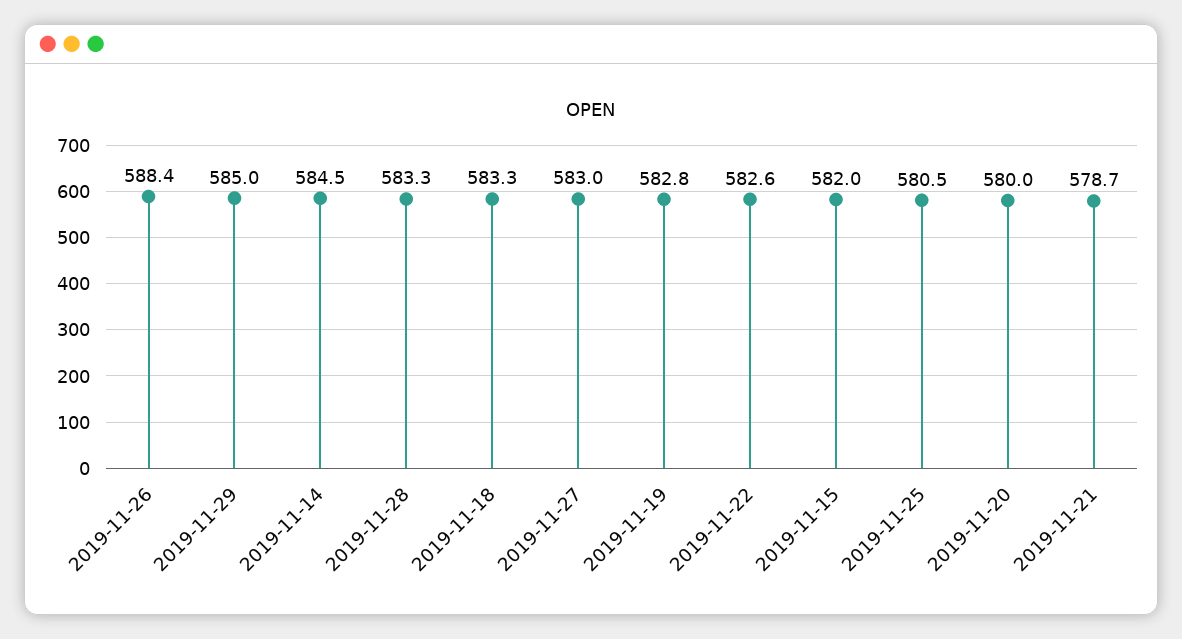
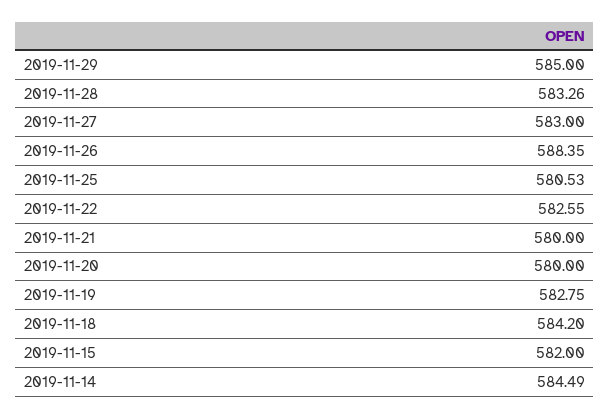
2019-11-18: 583.3 -> 584.2
2019-11-21: 578.7 -> 580

